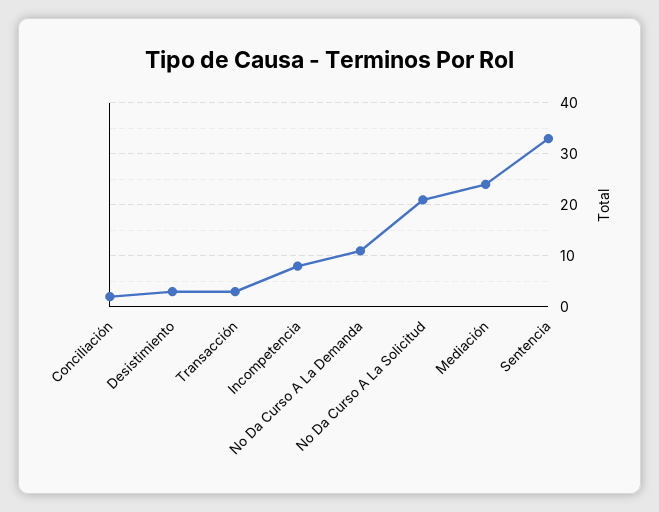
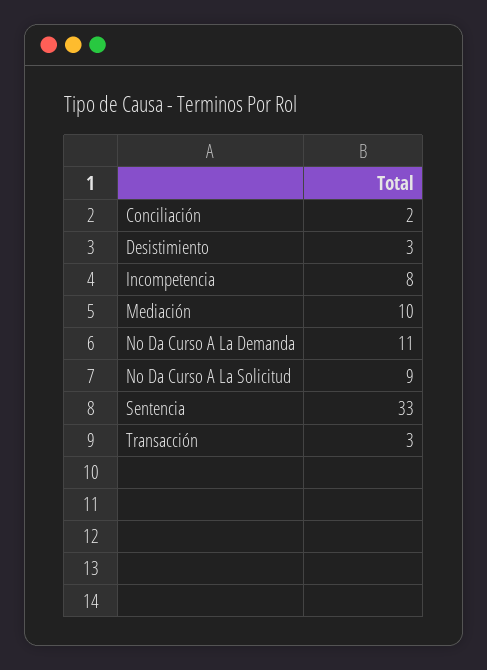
No Da Curso A La Solicitud: 20 -> 9
Mediación: 25 -> 10

